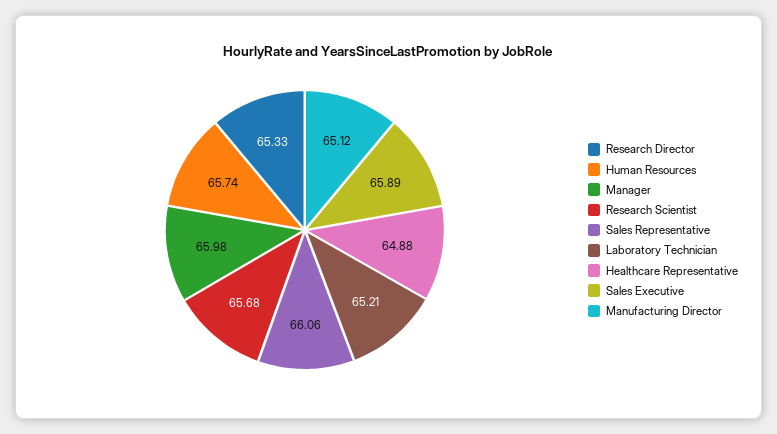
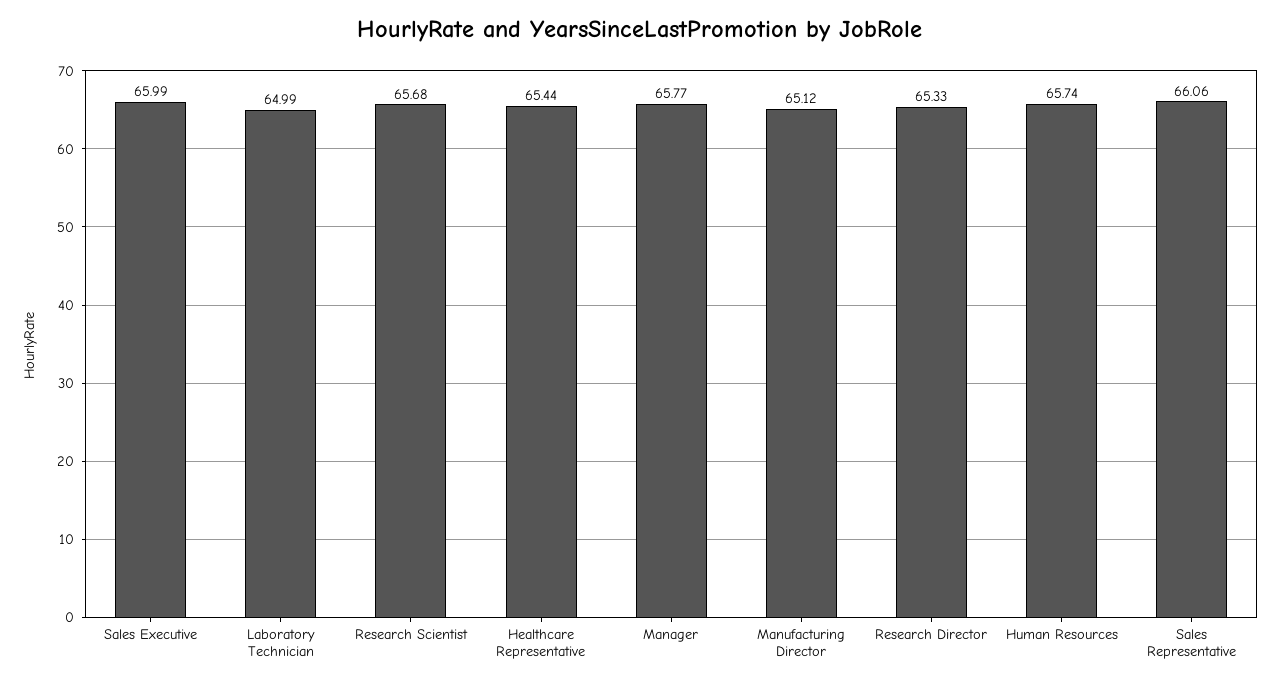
Manager: 65.98 -> 65.77
Laboratory Technician: 65.21 -> 64.99
Healthcare Representative: 64.88 -> 65.44
Sales Executive: 65.89 -> 65.99

